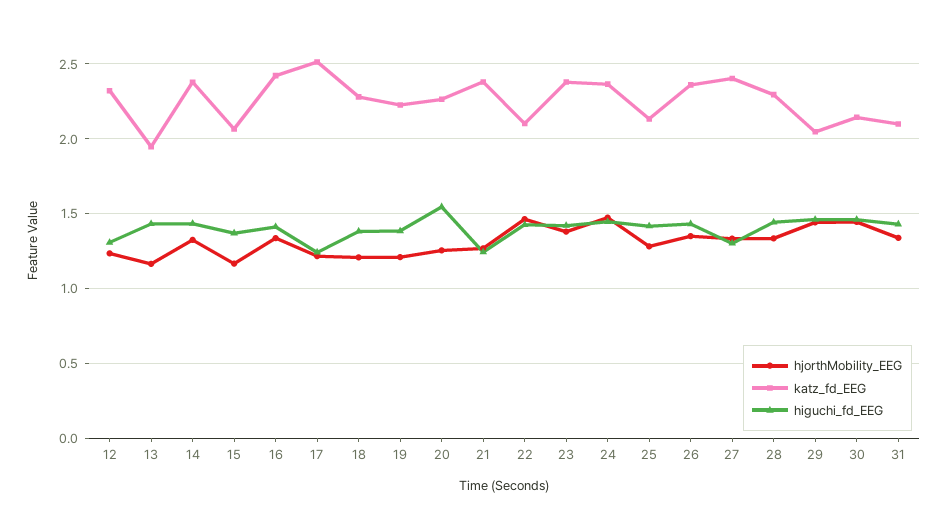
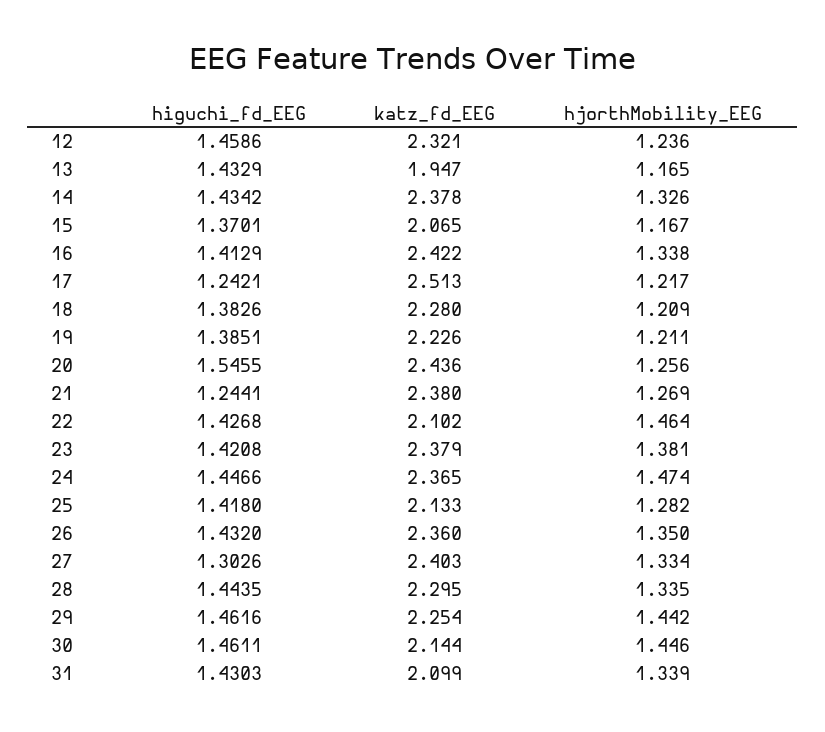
higuchi_fd_EEG, 12: 1.3 -> 1.4586
katz_fd_EEG, 20: 2.25 -> 2.436
katz_fd_EEG, 29: 2.05 -> 2.254

